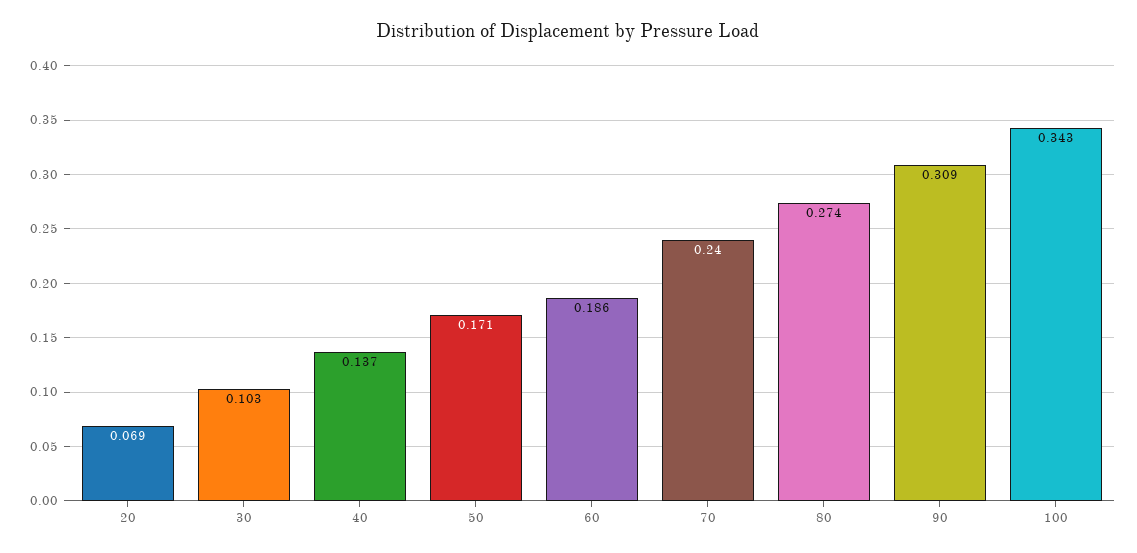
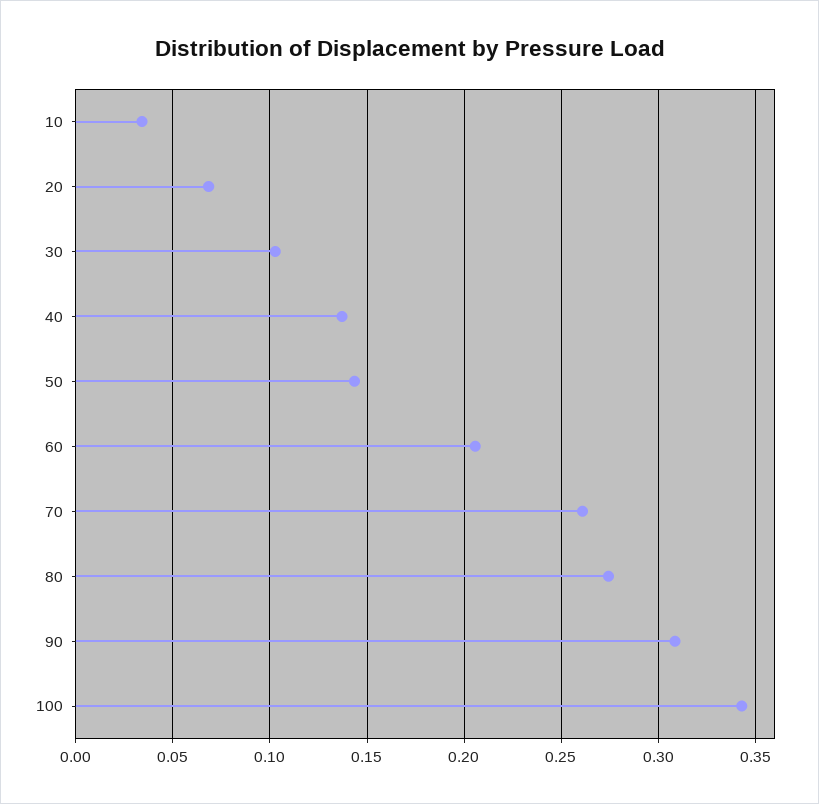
50: 0.171 -> 0.145
60: 0.186 -> 0.205
70: 0.24 -> 0.26
10: none -> 0.035

